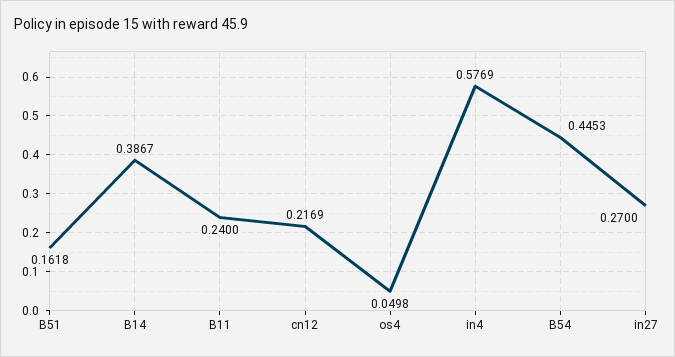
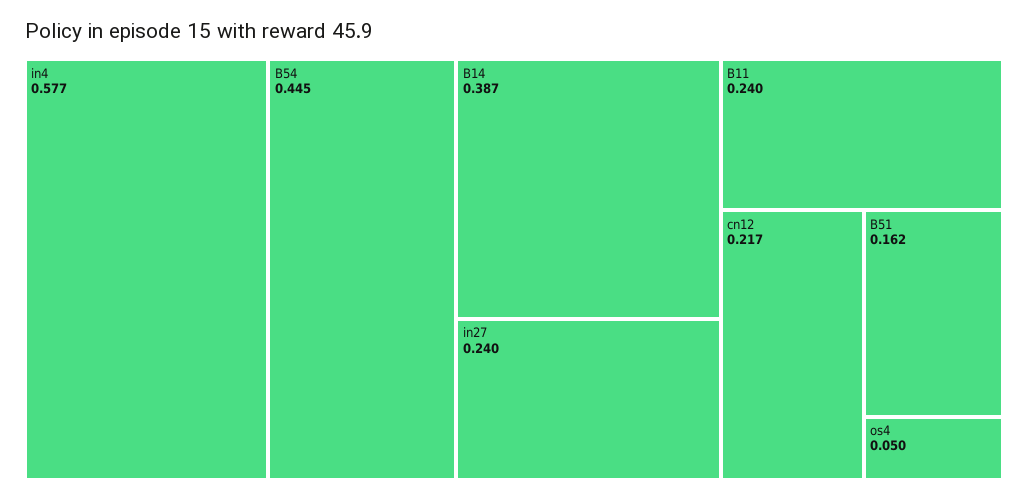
in27: 0.27 -> 0.24

